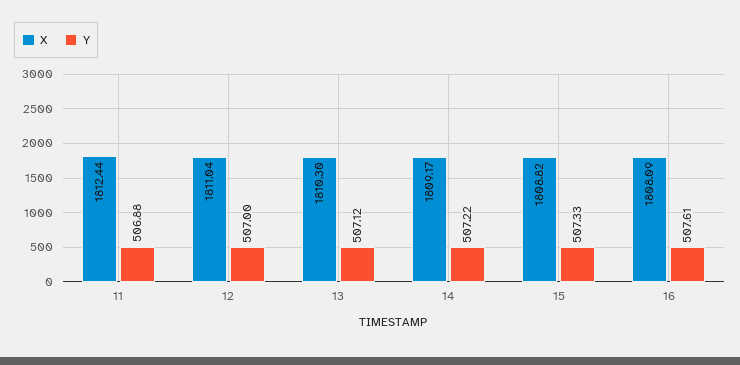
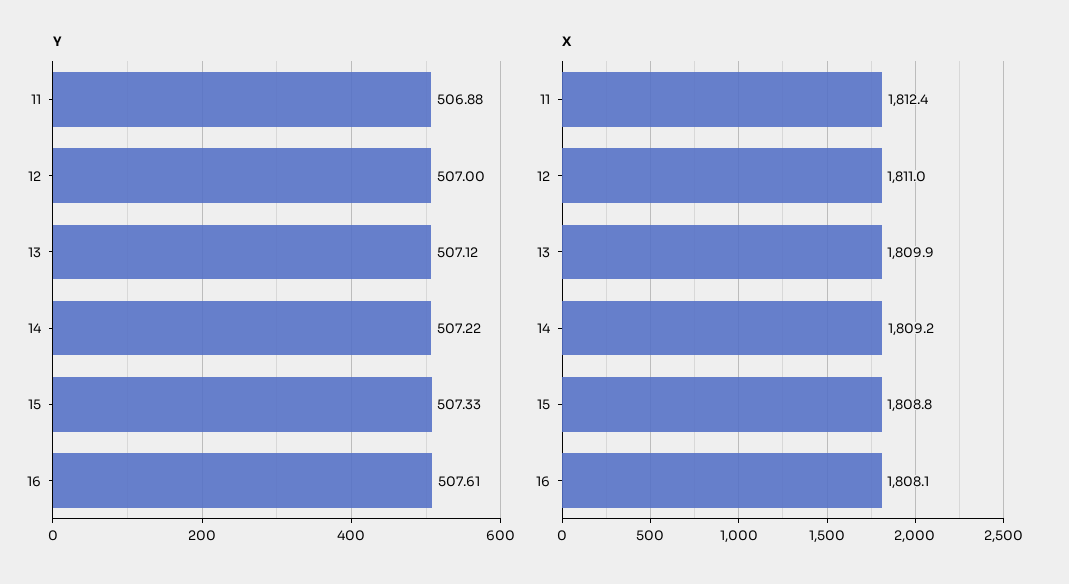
X, 13: 1810.3 -> 1809.9

